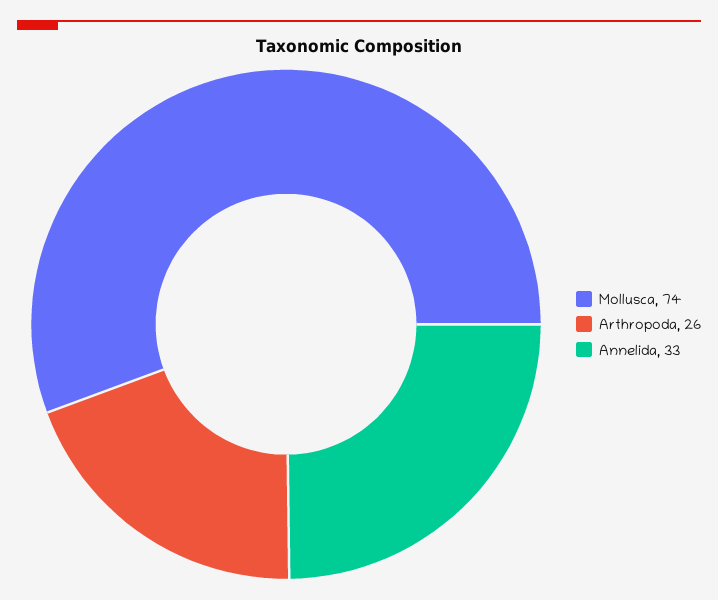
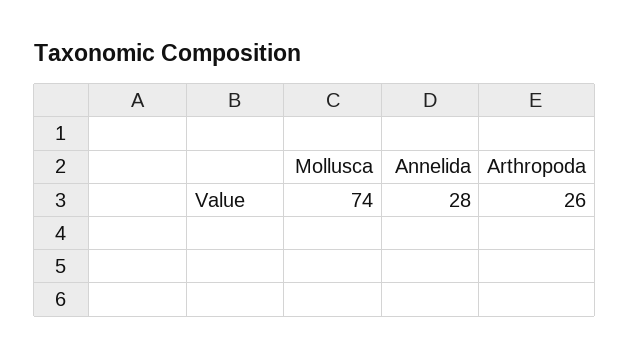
Annelida: 33 -> 28

